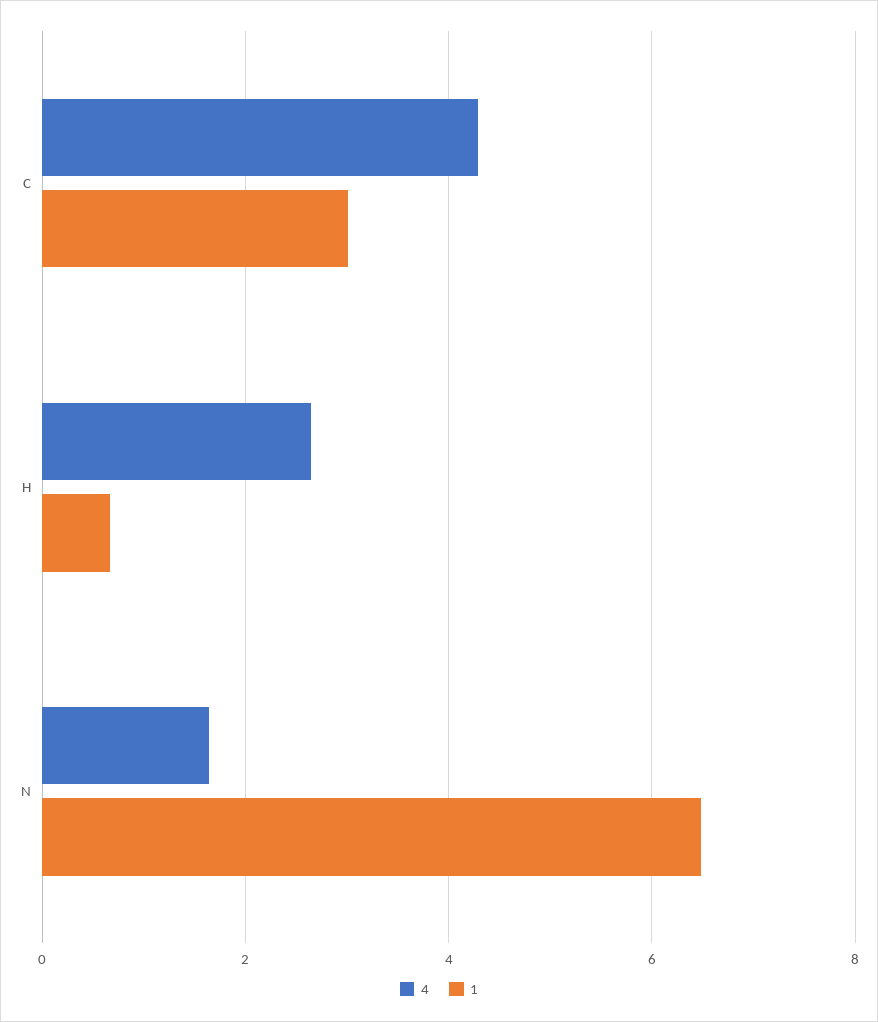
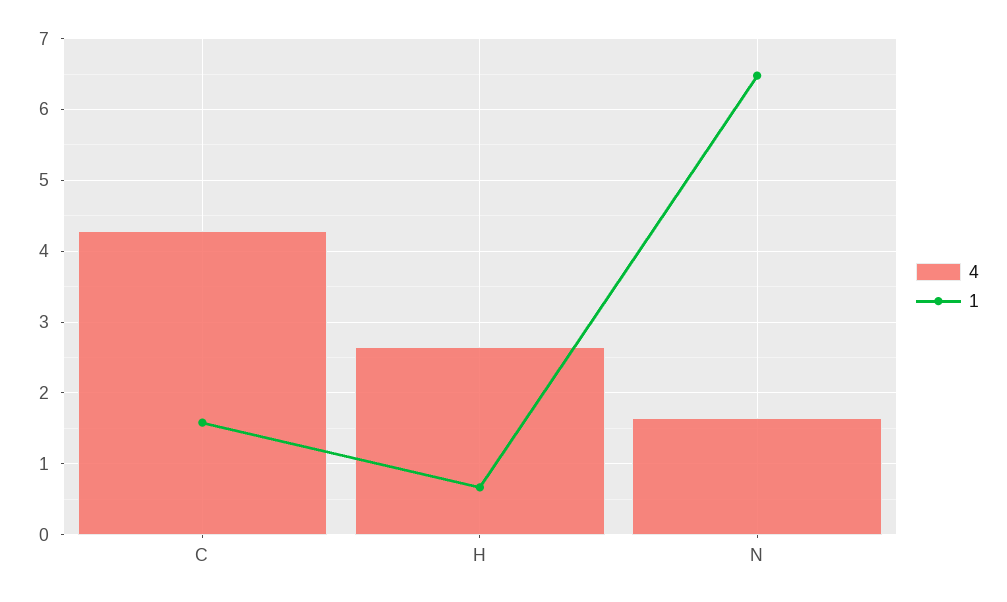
1, C: 3 -> 1.6

